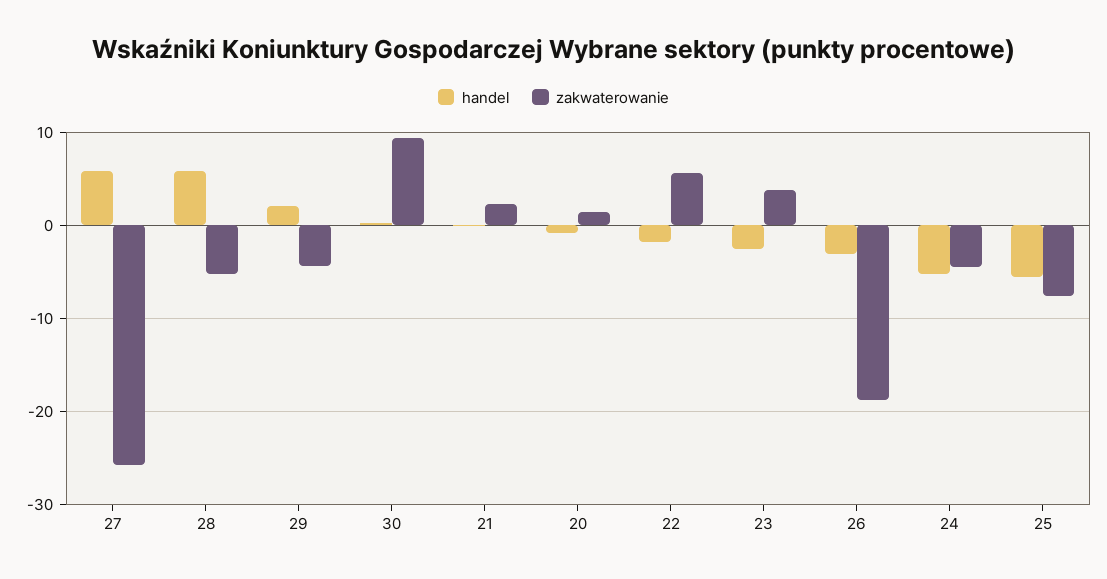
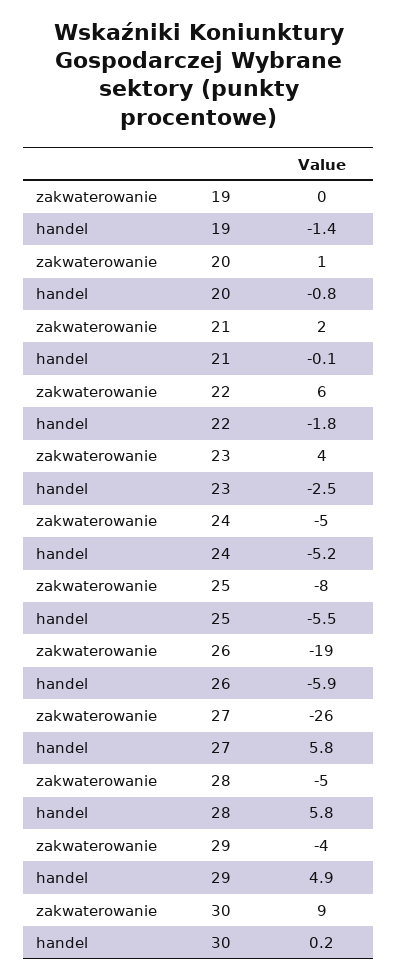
handel, 29: 2 -> 4.9
handel, 26: -3 -> -5.9
zakwaterowanie, 19: none -> 0
handel, 19: none -> -1.4

